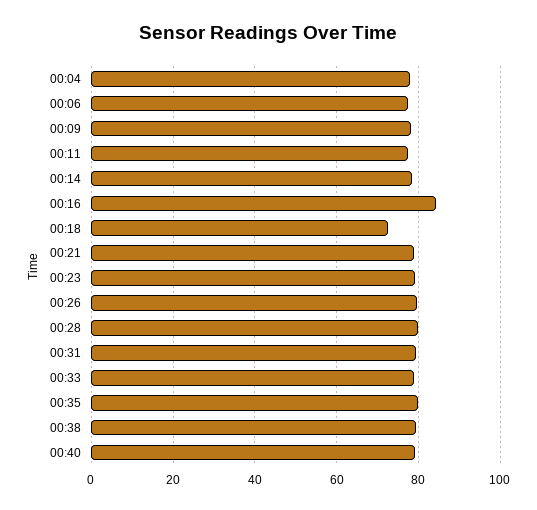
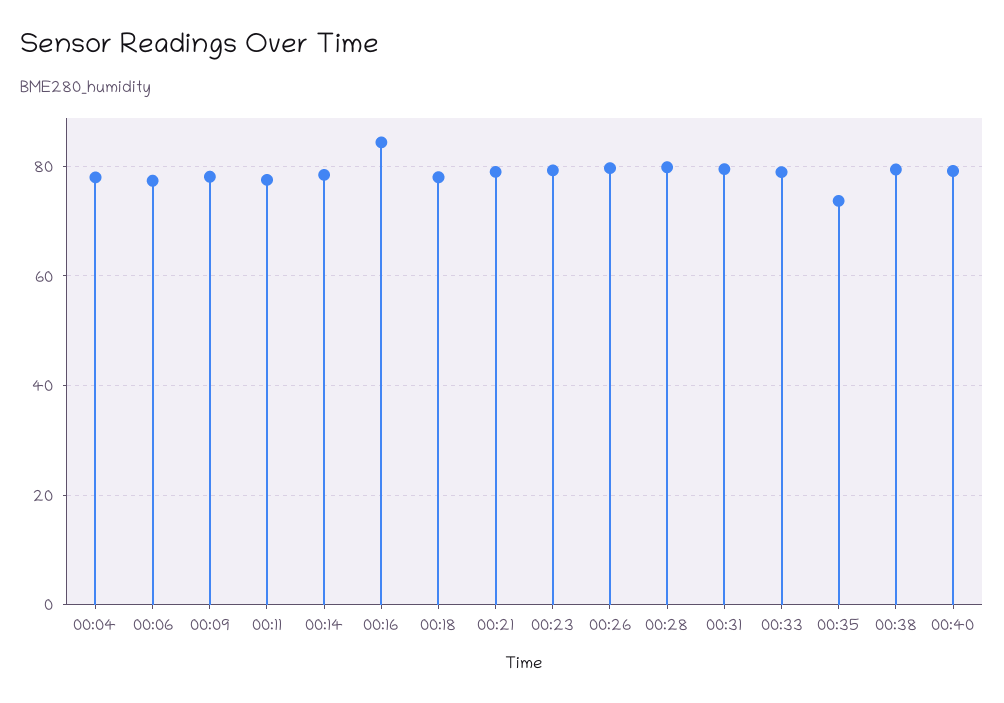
00:18: 72 -> 78
00:35: 80 -> 74

